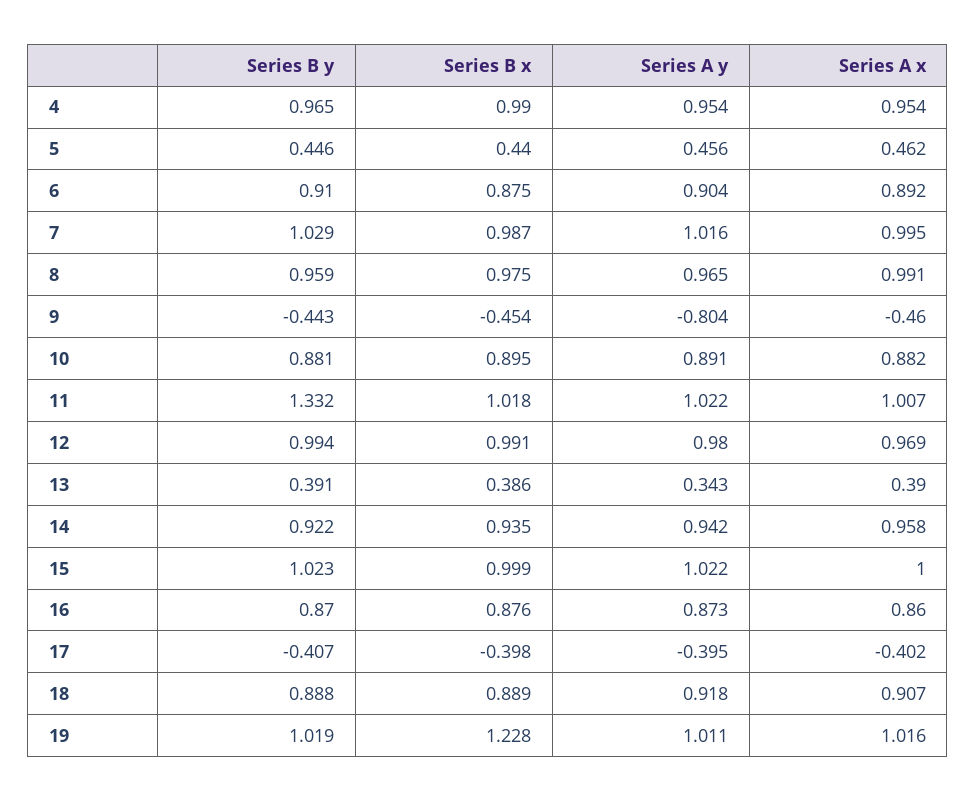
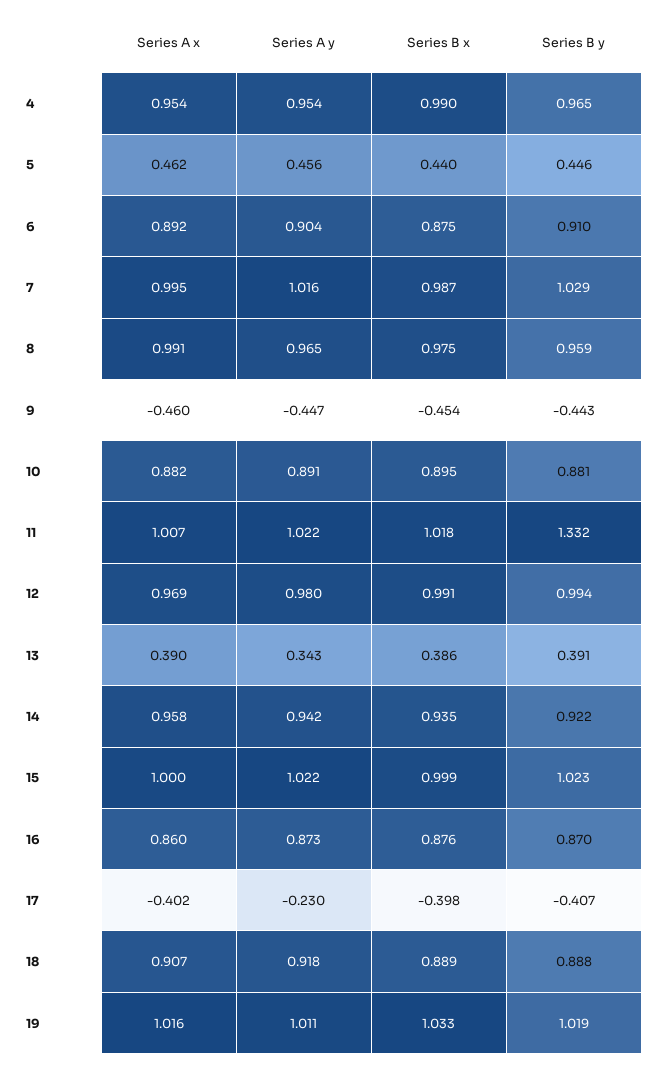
Series A y, 9: -0.804 -> -0.447
Series A y, 17: -0.395 -> -0.23
Series B x, 19: 1.228 -> 1.033

